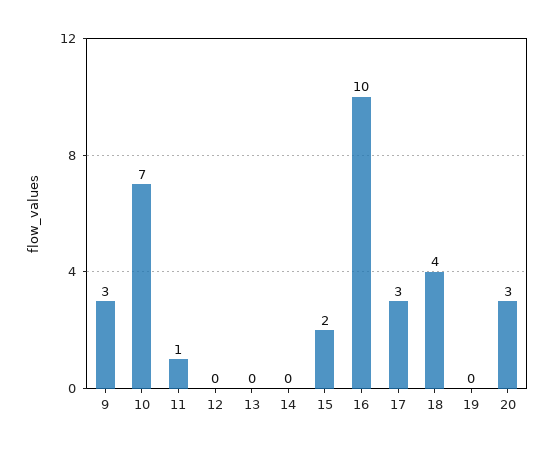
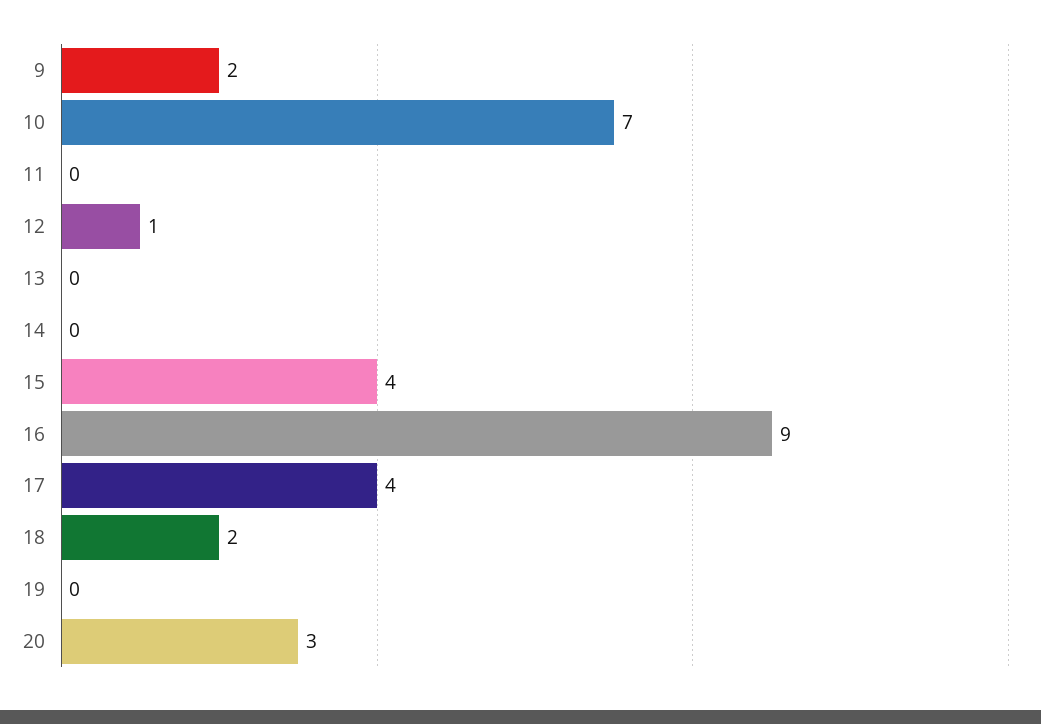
9: 3 -> 2
11: 1 -> 0
12: 0 -> 1
15: 2 -> 4
16: 10 -> 9
17: 3 -> 4
18: 4 -> 2

